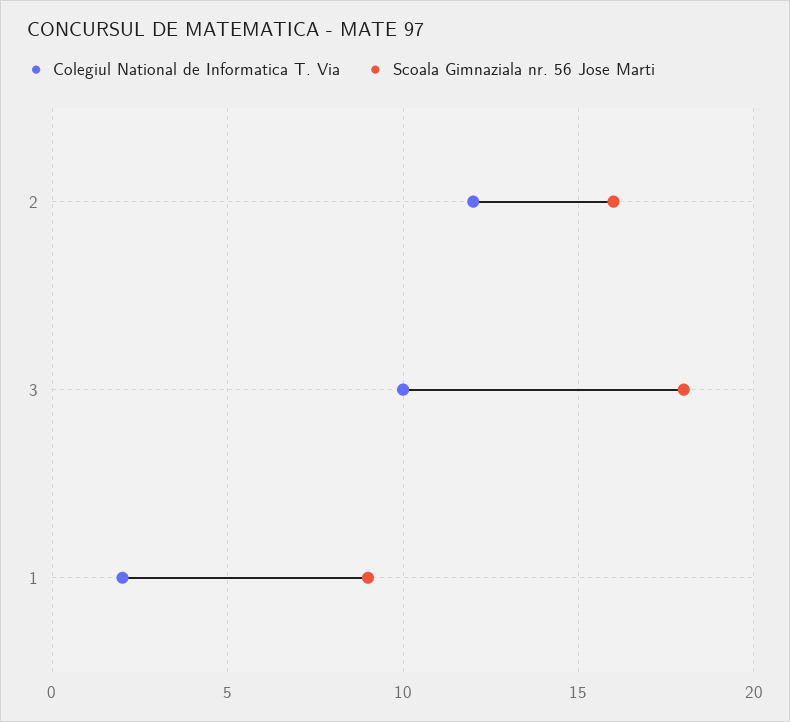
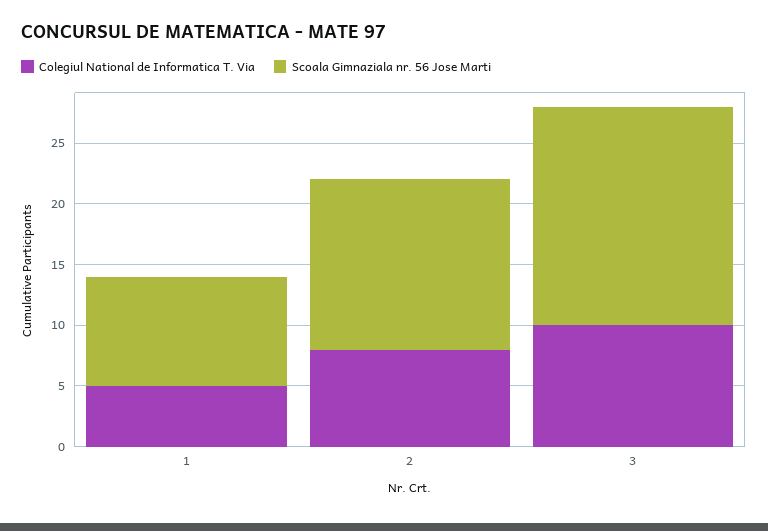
Colegiul National de Informatica T. Via, 2: 12 -> 8
Scoala Gimnaziala nr. 56 Jose Marti, 2: 16 -> 14
Colegiul National de Informatica T. Via, 1: 2 -> 5

